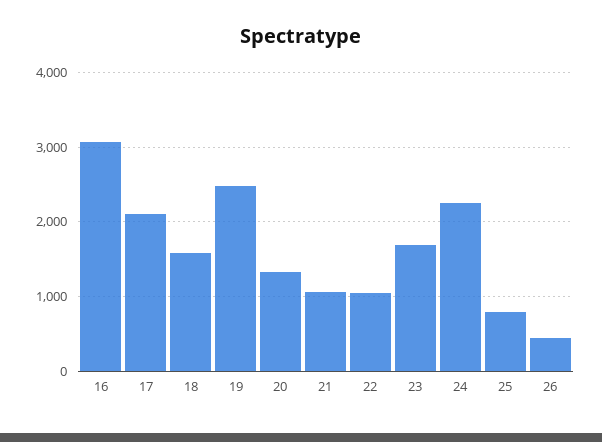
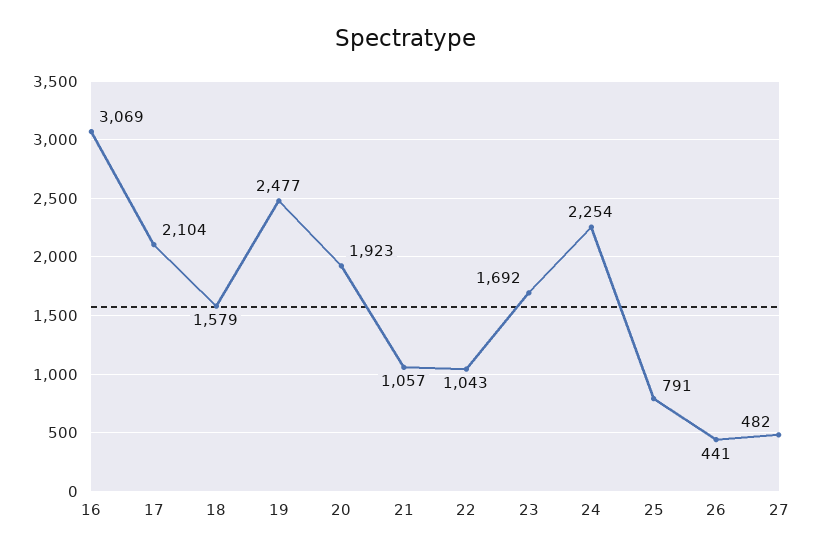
20: 1300 -> 1923
27: none -> 482

